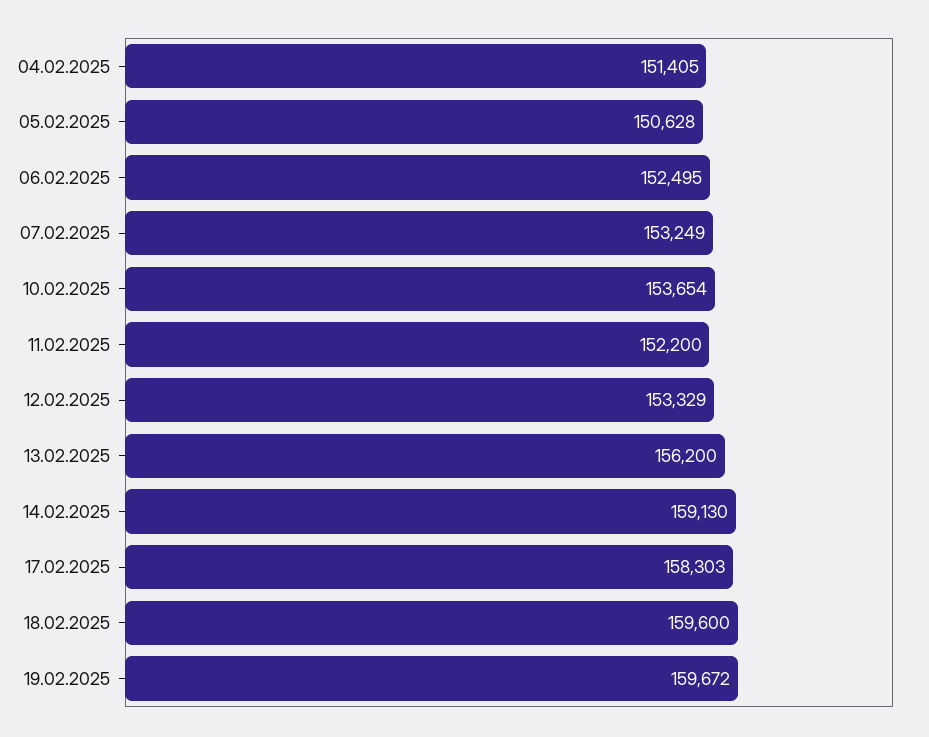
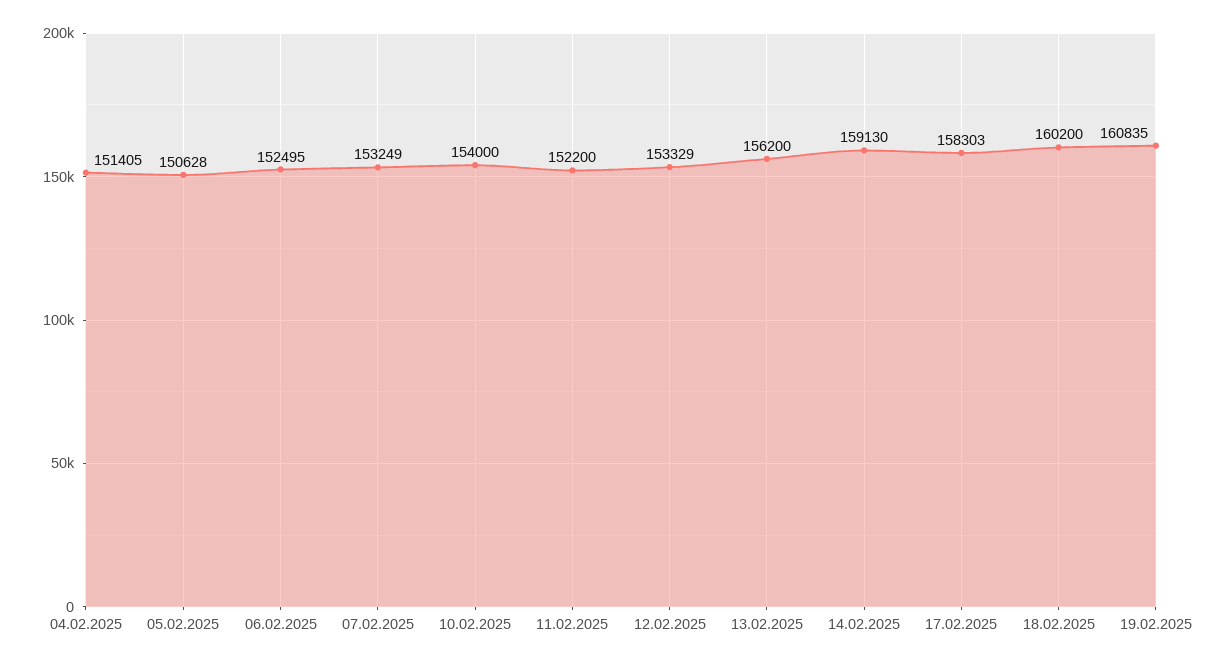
10.02.2025: 153654 -> 154000
18.02.2025: 159600 -> 160200
19.02.2025: 159672 -> 160835

